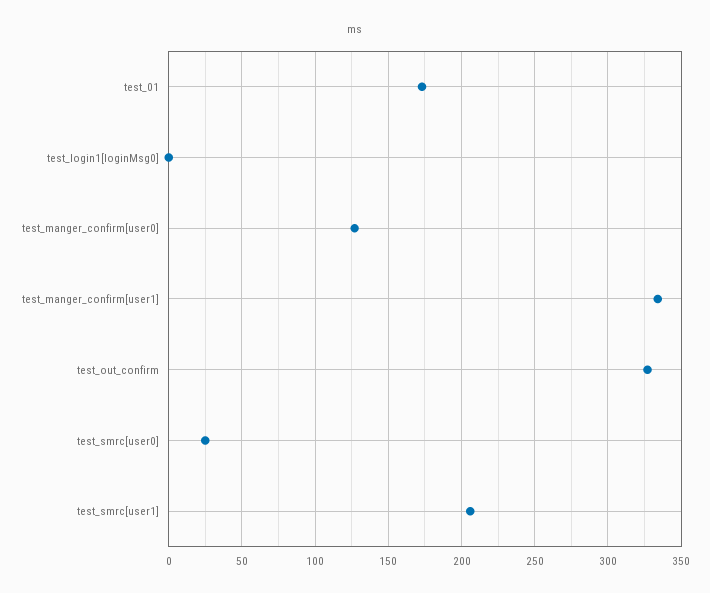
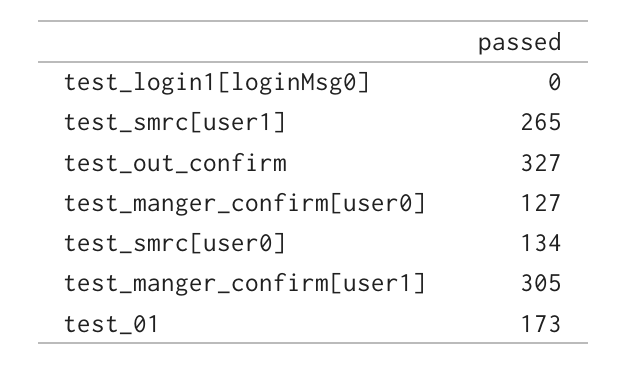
test_manger_confirm[user1]: 335 -> 305
test_smrc[user0]: 25 -> 134
test_smrc[user1]: 205 -> 265

